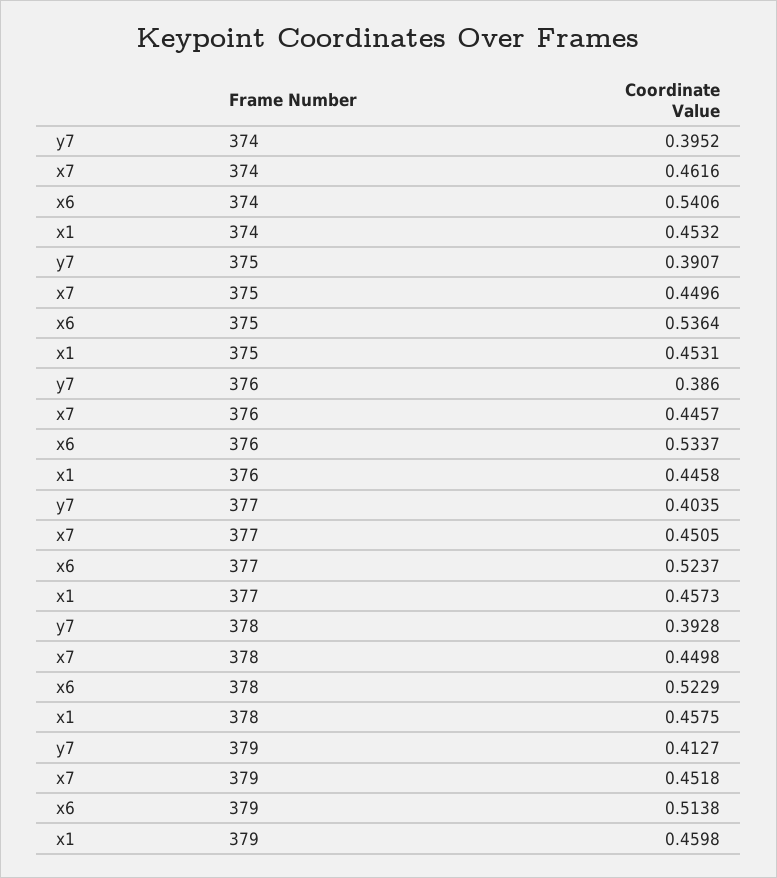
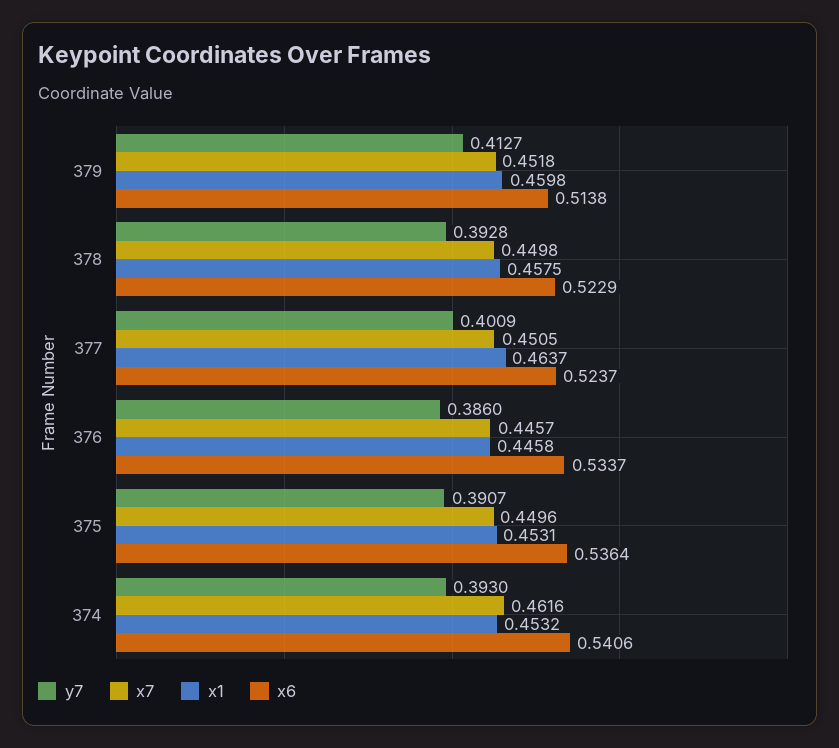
y7, 374: 0.3952 -> 0.393
y7, 377: 0.4035 -> 0.4009
x1, 377: 0.4573 -> 0.4637

